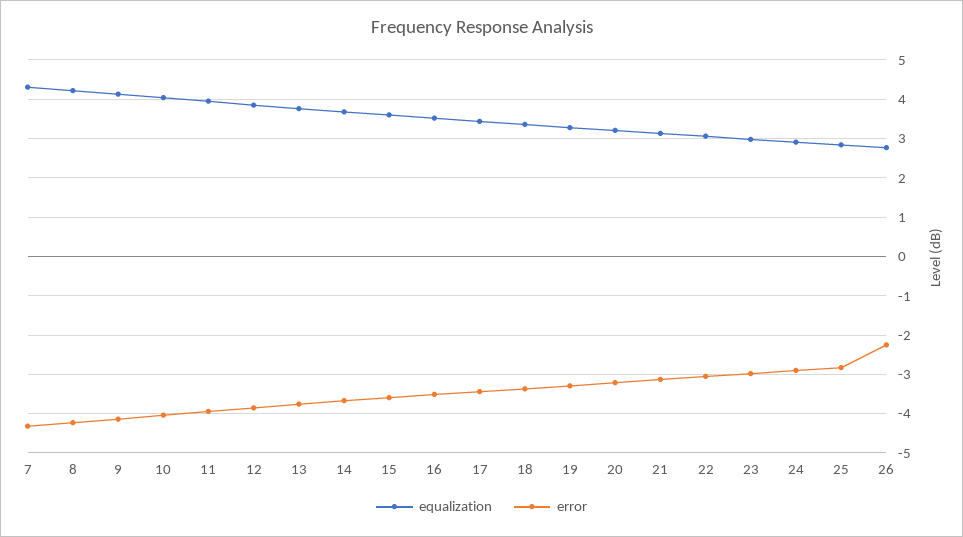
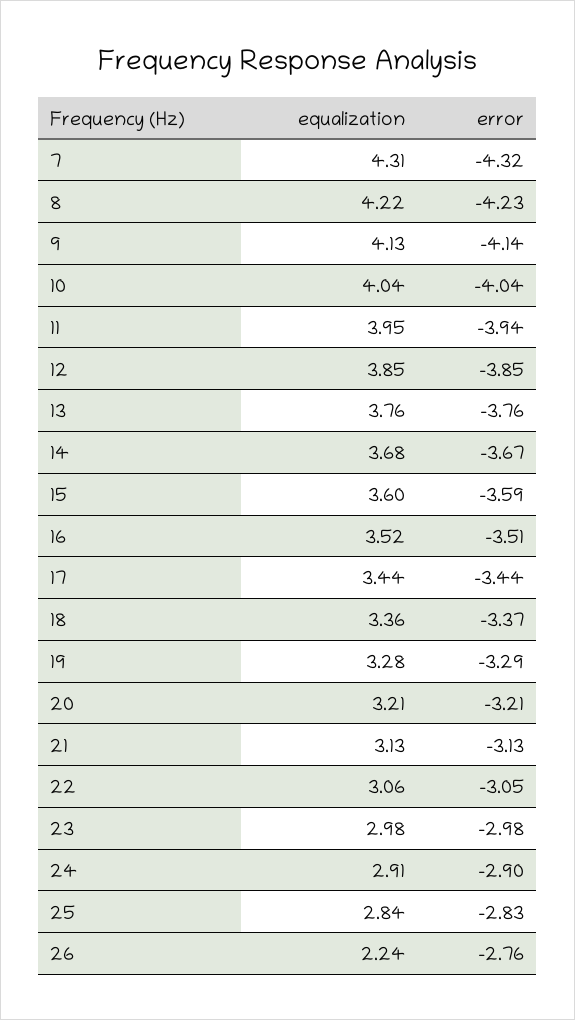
equalization, 26: 2.8 -> 2.24
error, 26: -2.2 -> -2.76

